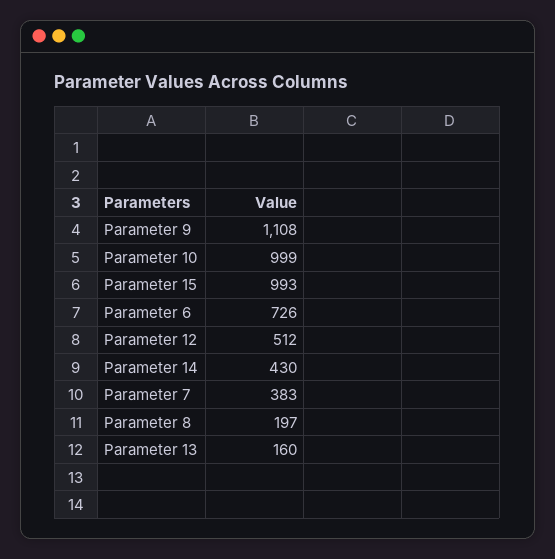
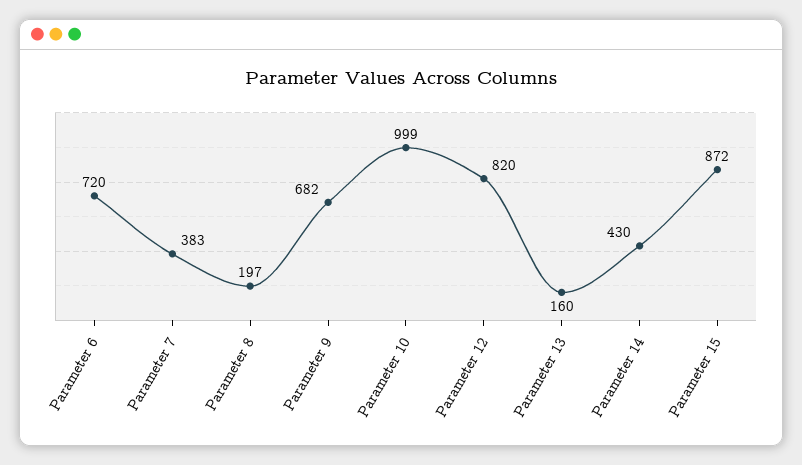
Parameter 9: 1108 -> 682
Parameter 15: 993 -> 872
Parameter 6: 726 -> 720
Parameter 12: 512 -> 820

